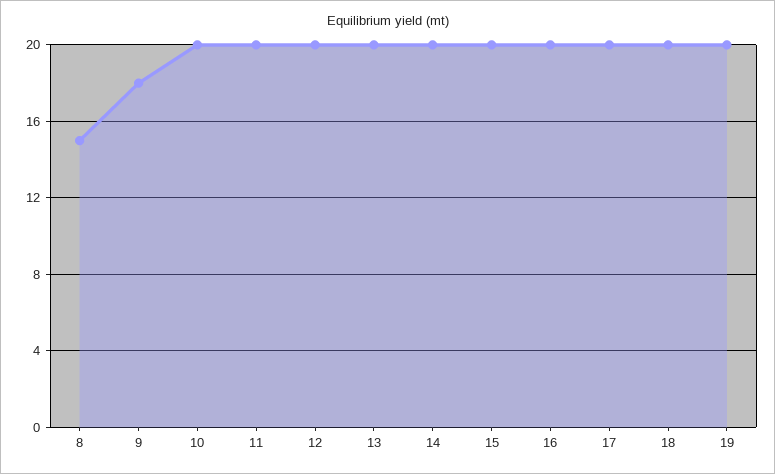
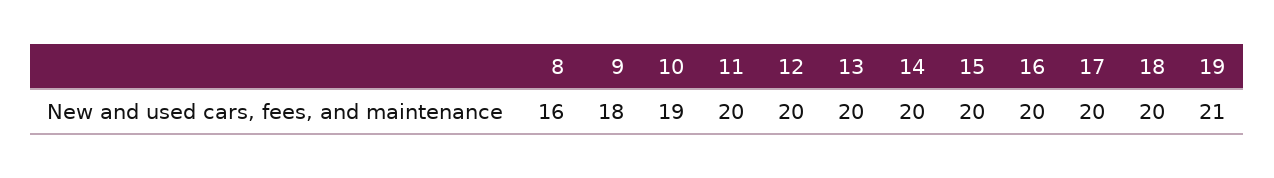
8: 15 -> 16
10: 20 -> 19
19: 20 -> 21

